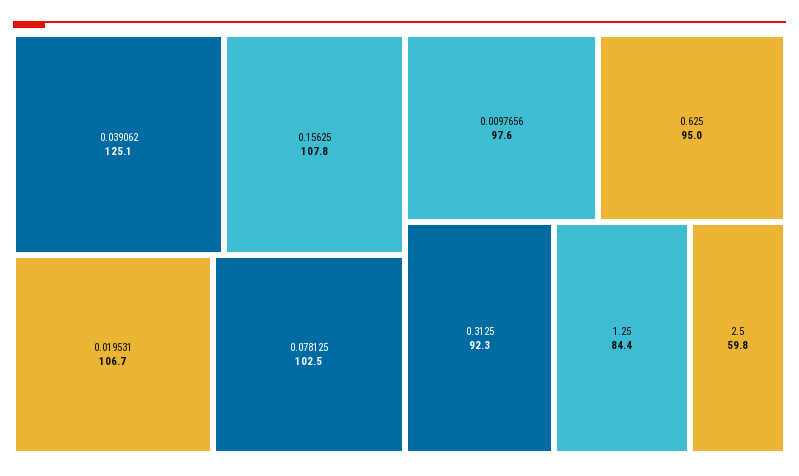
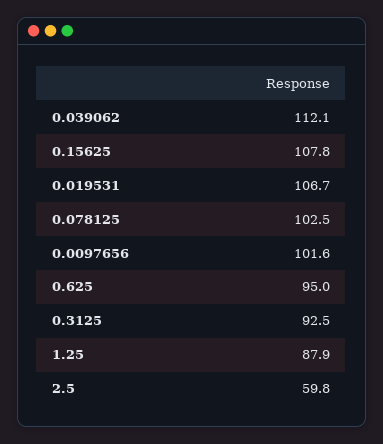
0.039062: 125.1 -> 112.1
0.0097656: 97.6 -> 101.6
0.3125: 92.3 -> 92.5
1.25: 84.4 -> 87.9

